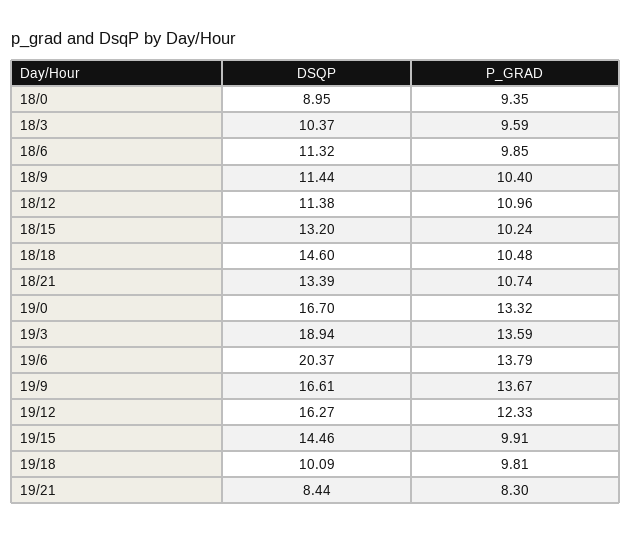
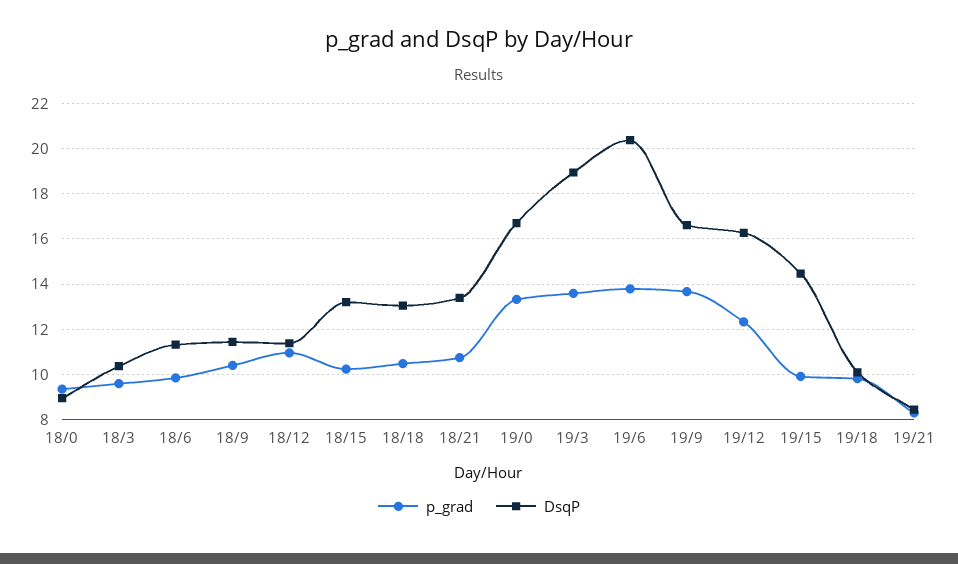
DSQP, 18/18: 14.6 -> 13

